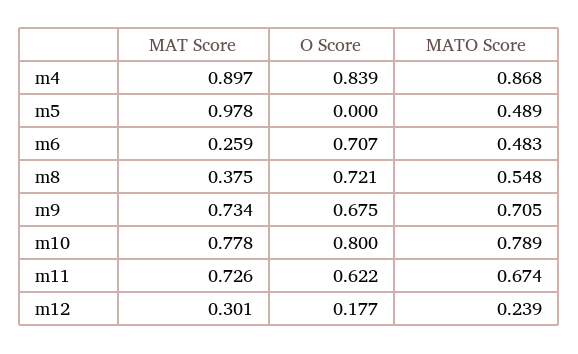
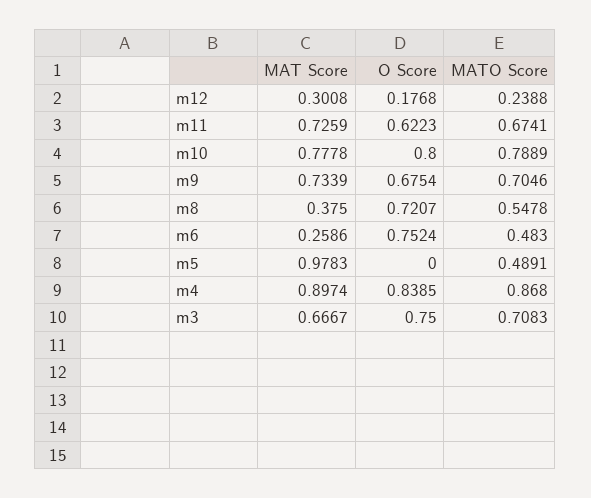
O Score, m6: 0.707 -> 0.7524
MAT Score, m3: none -> 0.6667
O Score, m3: none -> 0.75
MATO Score, m3: none -> 0.7083

